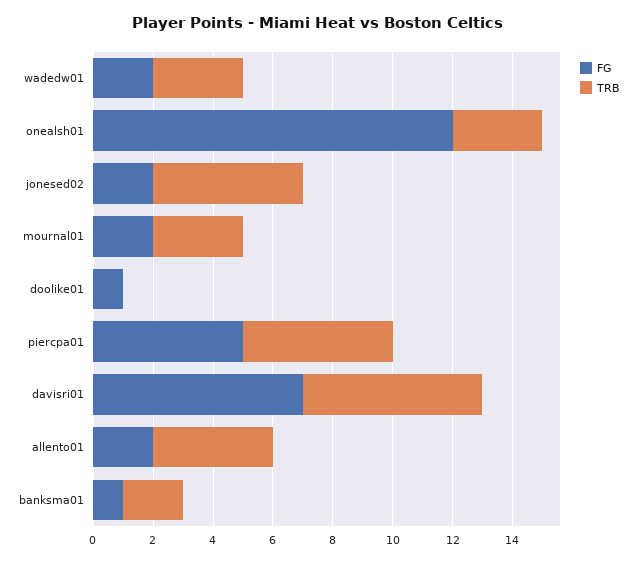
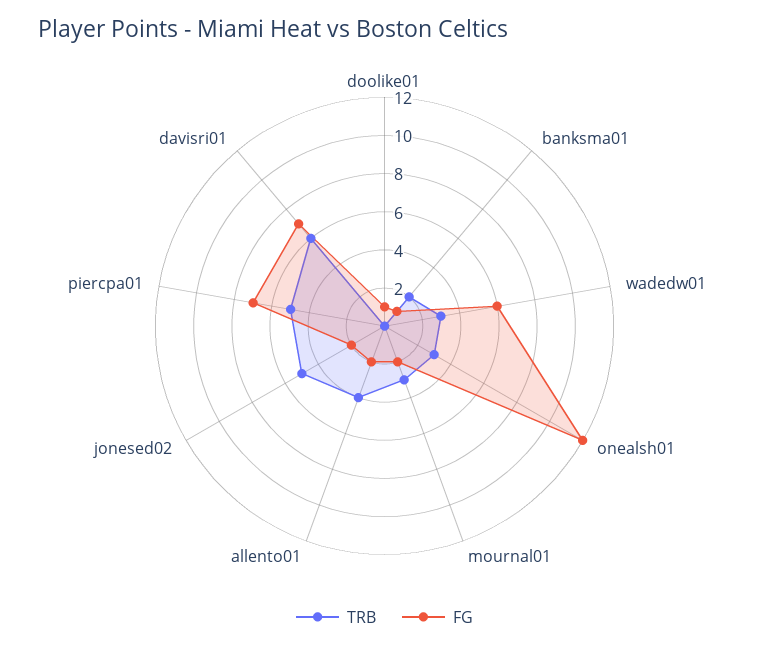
FG, wadedw01: 2 -> 6
FG, piercpa01: 5 -> 7

